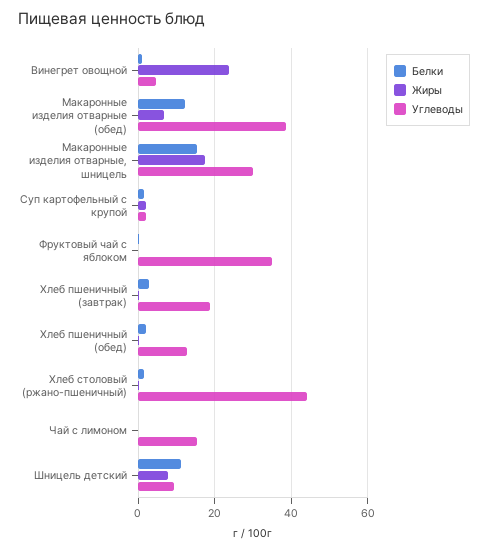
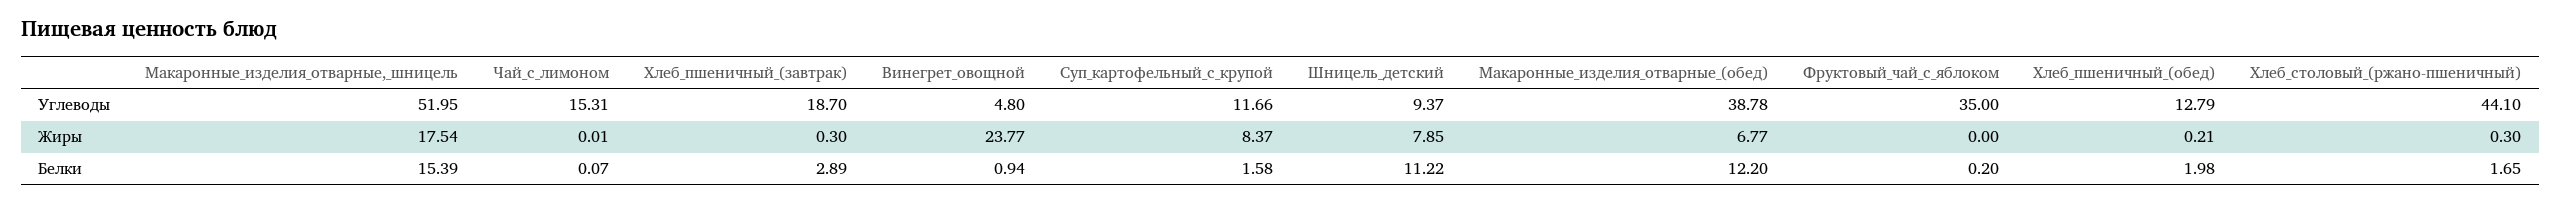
Углеводы, Макаронные изделия отварные, шницель: 30 -> 51.95
Жиры, Суп картофельный с крупой: 2 -> 8.37
Углеводы, Суп картофельный с крупой: 2 -> 11.66

